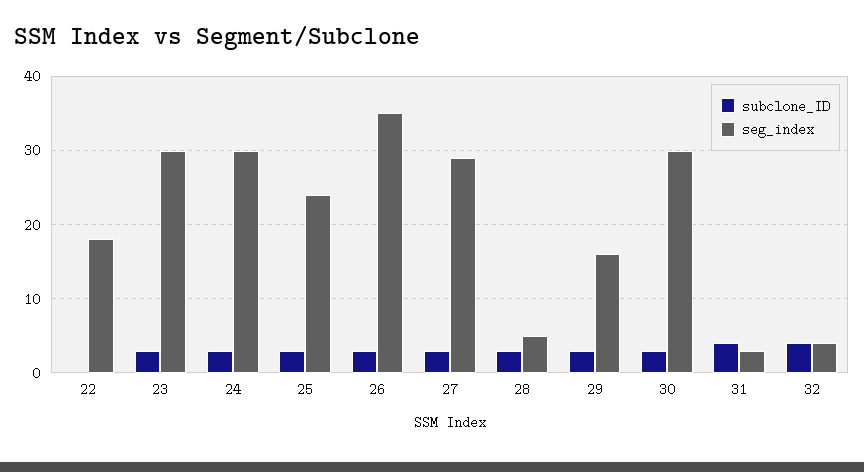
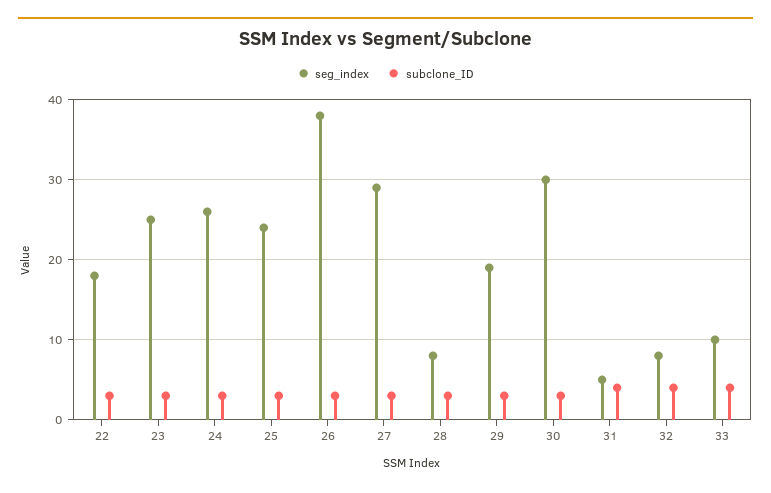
subclone_ID, 22: 0 -> 3
seg_index, 23: 30 -> 25
seg_index, 24: 30 -> 26
seg_index, 26: 35 -> 38
seg_index, 28: 5 -> 8
seg_index, 29: 16 -> 19
seg_index, 31: 3 -> 5
seg_index, 32: 4 -> 8
seg_index, 33: none -> 10
subclone_ID, 33: none -> 4

